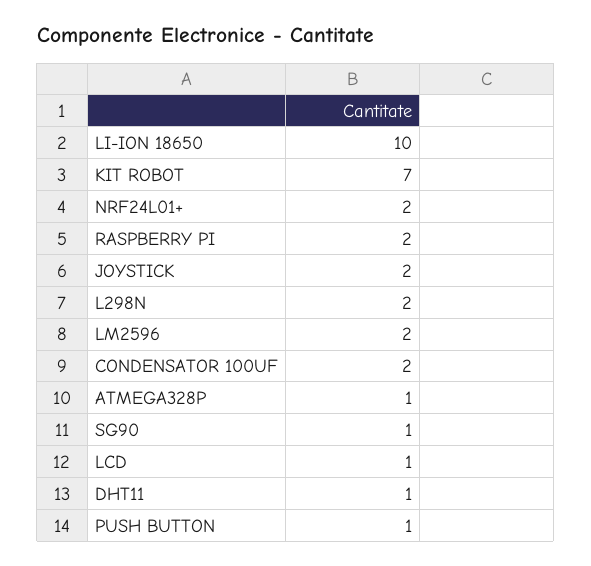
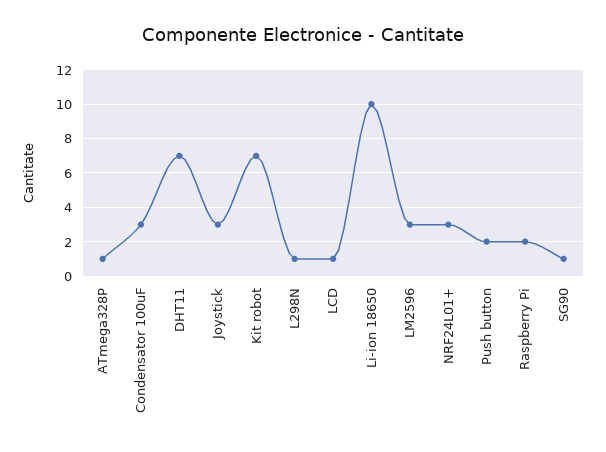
NRF24L01+: 2 -> 3
JOYSTICK: 2 -> 3
L298N: 2 -> 1
LM2596: 2 -> 3
CONDENSATOR 100UF: 2 -> 3
DHT11: 1 -> 7
PUSH BUTTON: 1 -> 2

